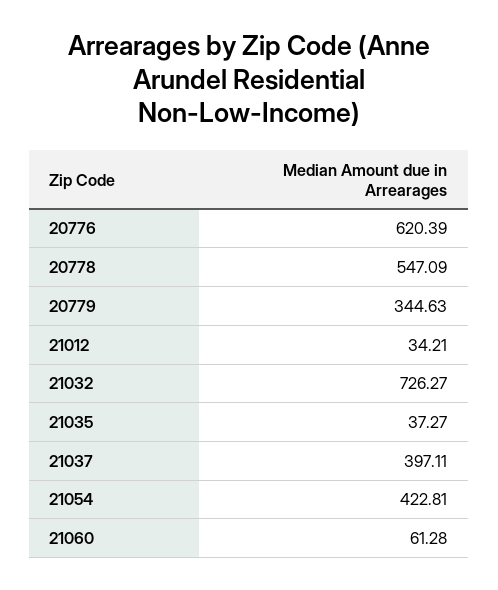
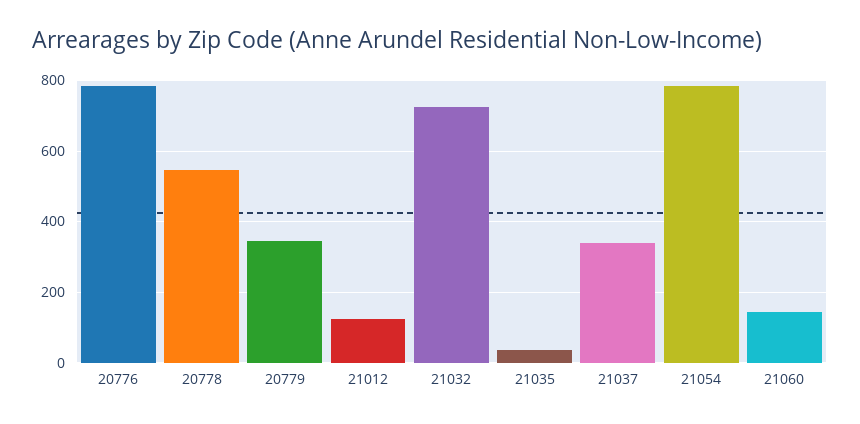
20776: 620.39 -> 780
21012: 34.21 -> 120
21037: 397.11 -> 340
21054: 422.81 -> 780
21060: 61.28 -> 140

